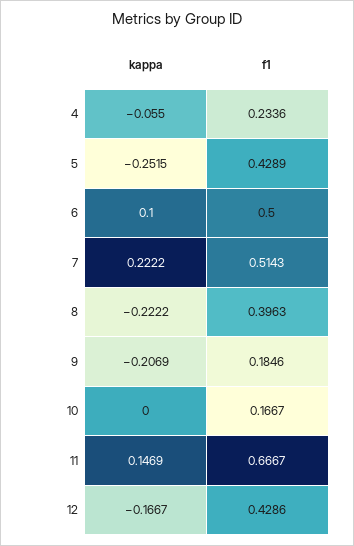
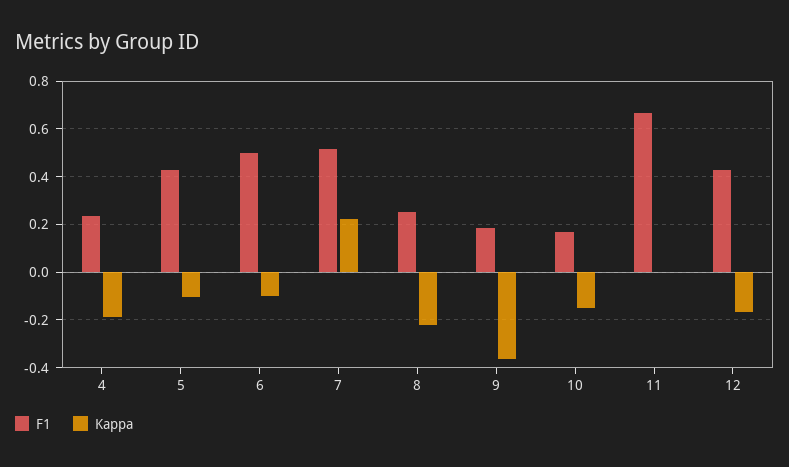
kappa, 4: -0.055 -> -0.2
kappa, 5: -0.2515 -> -0.1
kappa, 6: 0.1 -> -0.1
f1, 8: 0.3963 -> 0.25
kappa, 9: -0.2069 -> -0.35
kappa, 10: 0 -> -0.15
kappa, 11: 0.1469 -> 0

